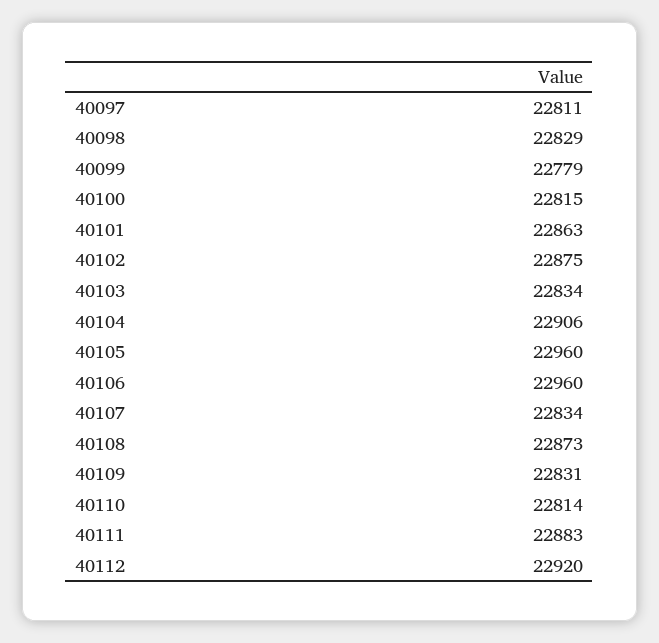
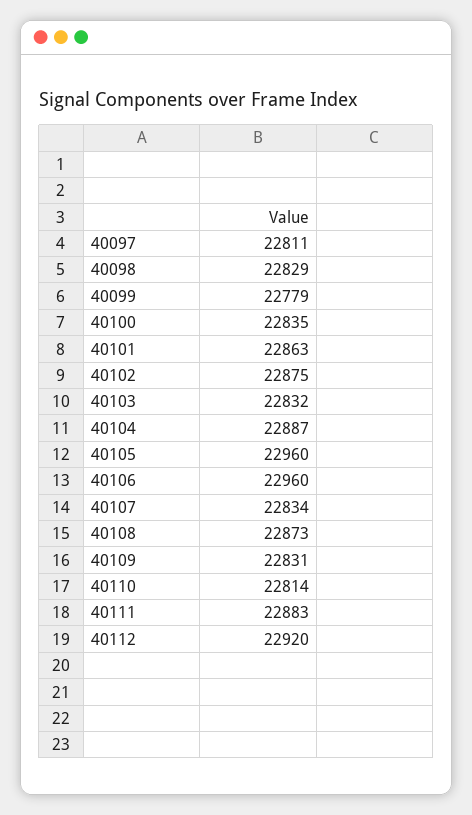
40100: 22815 -> 22835
40103: 22834 -> 22832
40104: 22906 -> 22887

